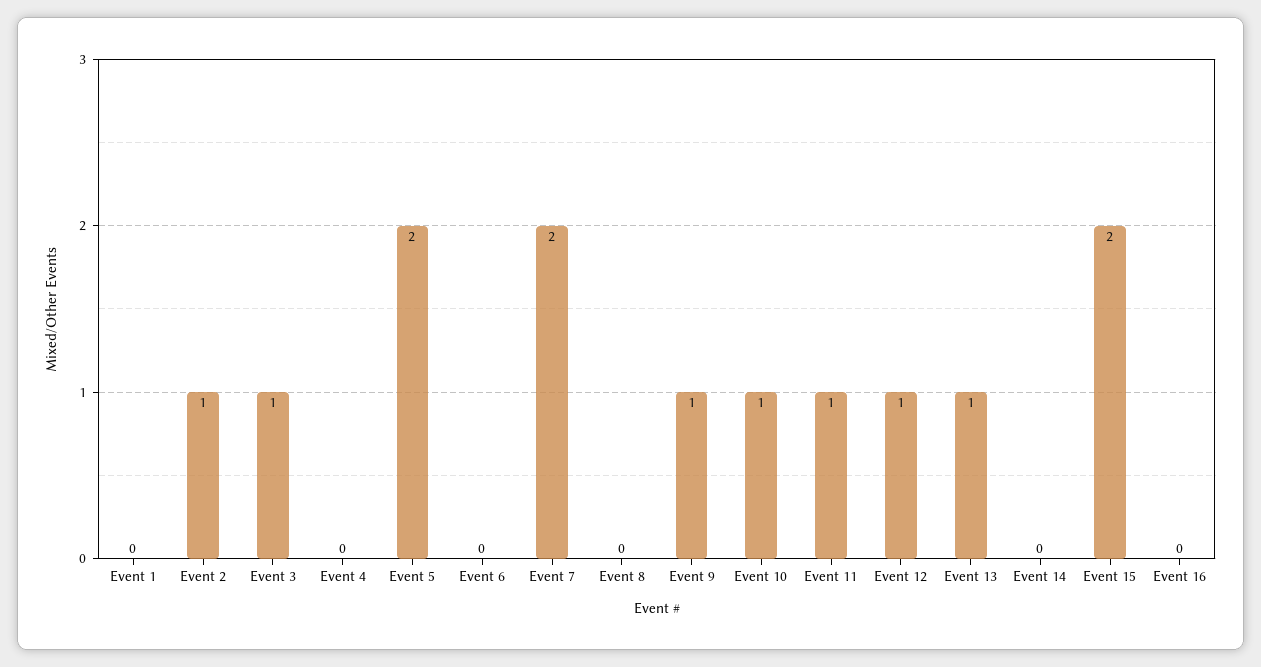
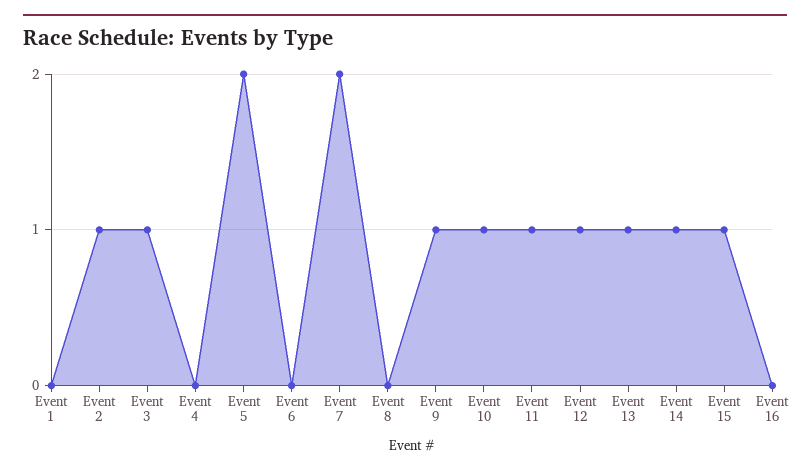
Event 14: 0 -> 1
Event 15: 2 -> 1

